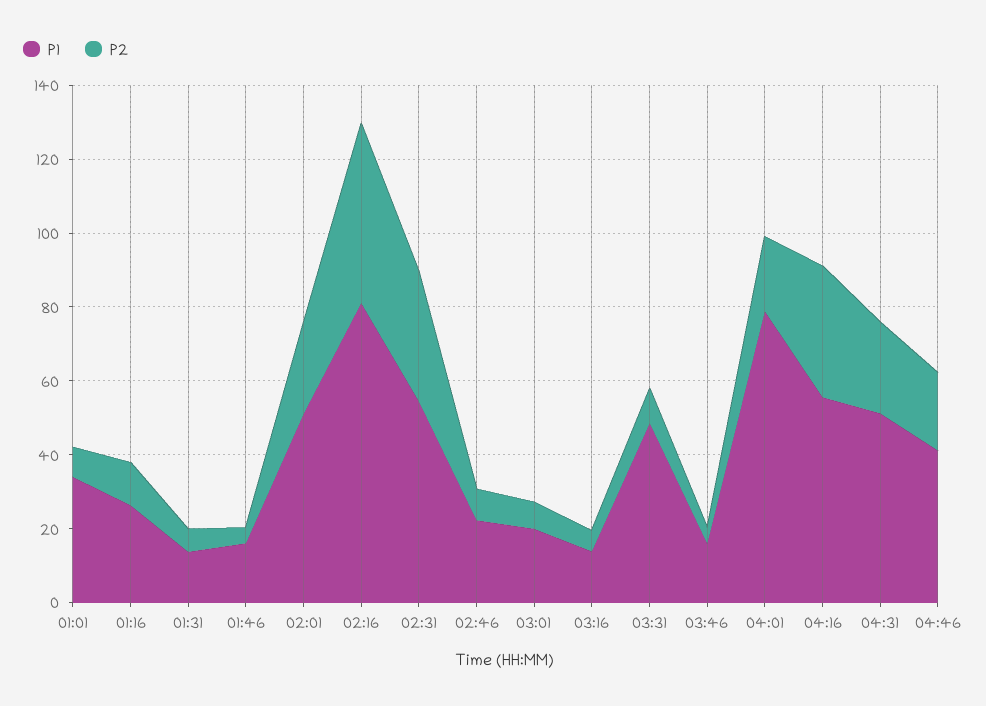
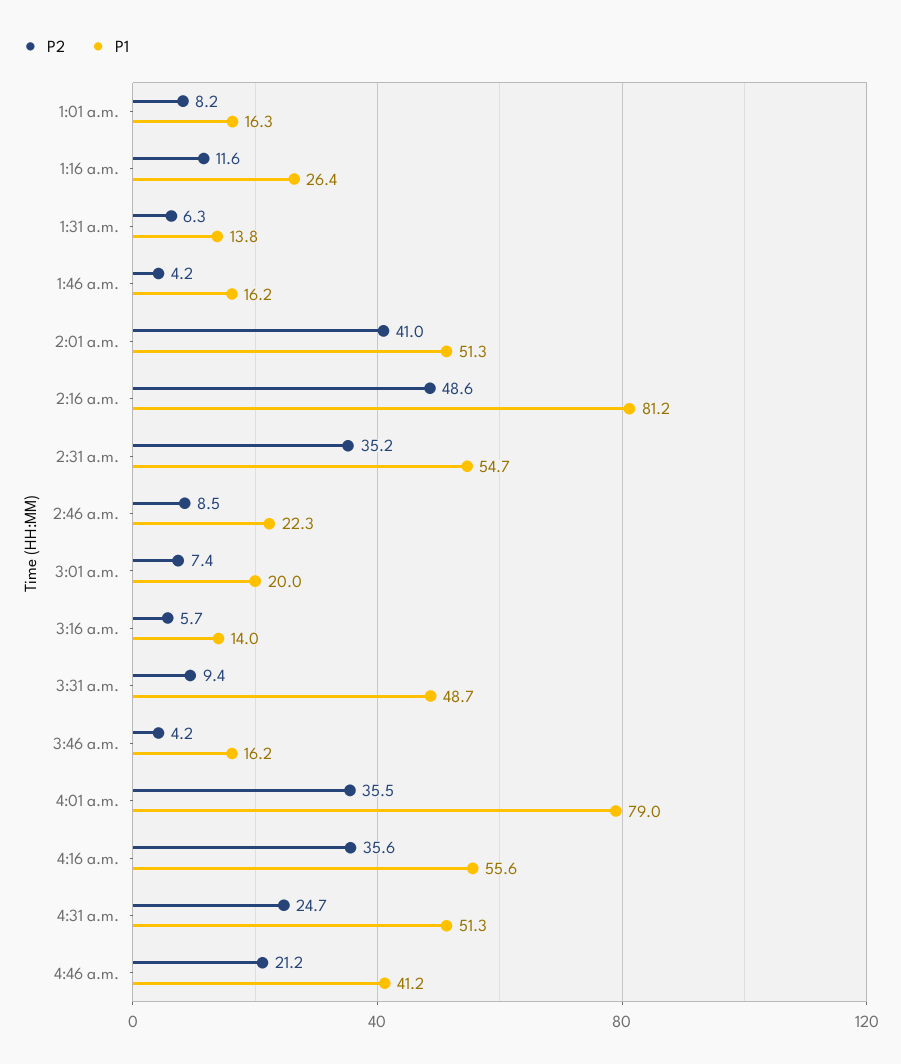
P1, 01:01: 35 -> 16.3
P2, 02:01: 25 -> 41
P2, 04:01: 20 -> 35.5

